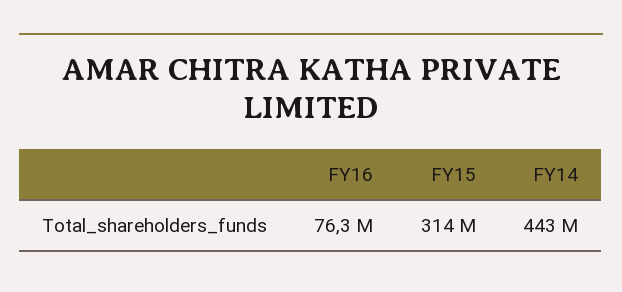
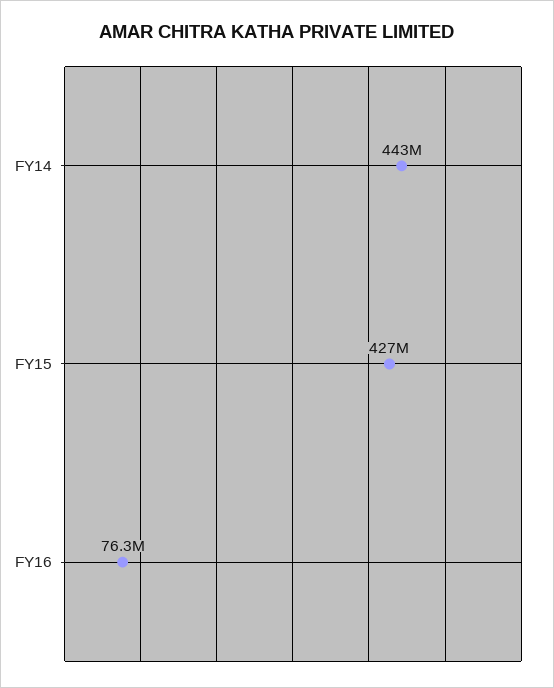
FY15: 314000000 -> 427000000

